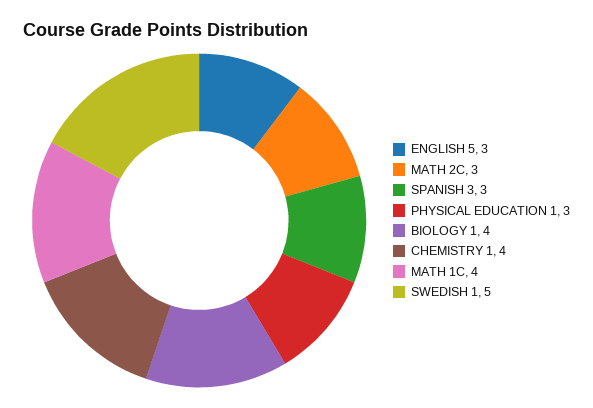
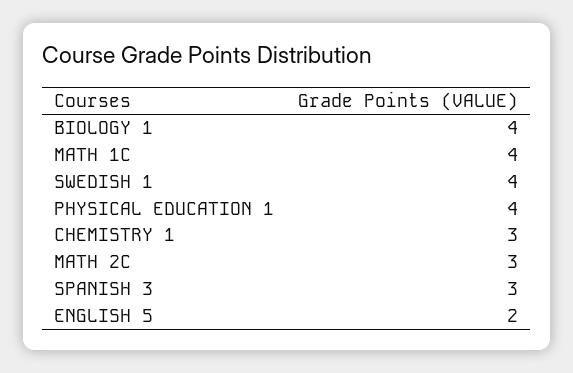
ENGLISH 5: 3 -> 2
PHYSICAL EDUCATION 1: 3 -> 4
CHEMISTRY 1: 4 -> 3
SWEDISH 1: 5 -> 4

